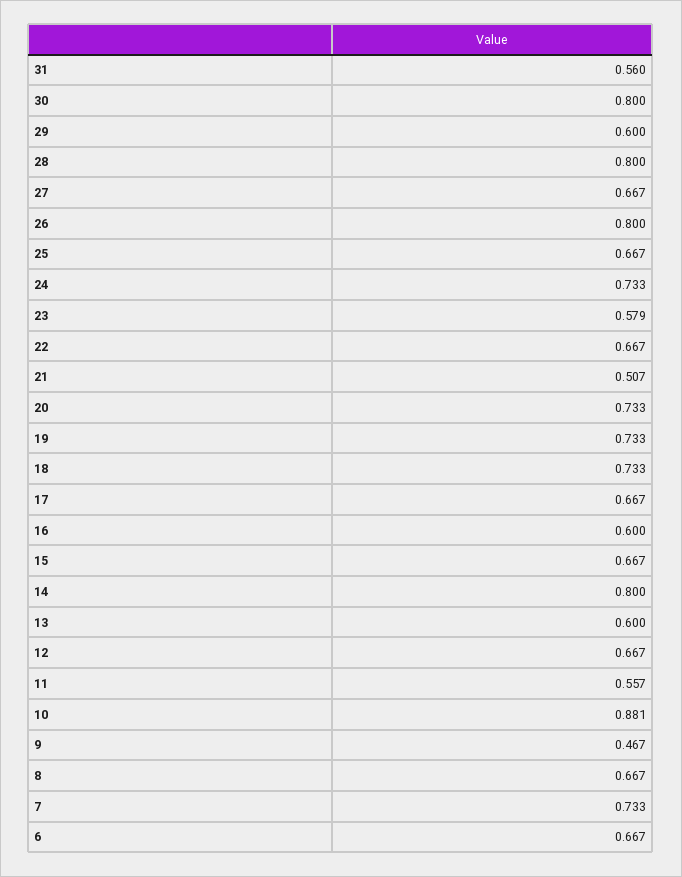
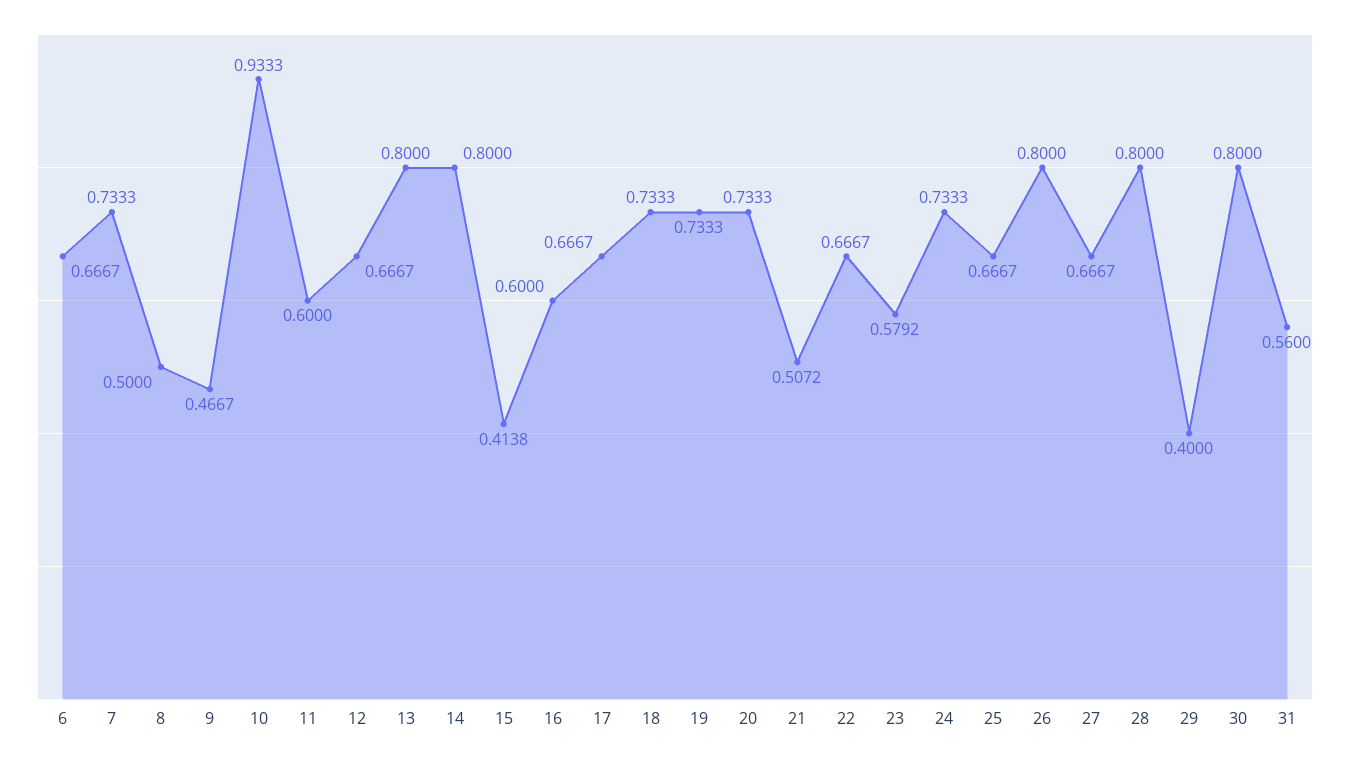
29: 0.6 -> 0.4
15: 0.667 -> 0.4138
13: 0.6 -> 0.8
11: 0.557 -> 0.6
10: 0.881 -> 0.9333
8: 0.667 -> 0.5

